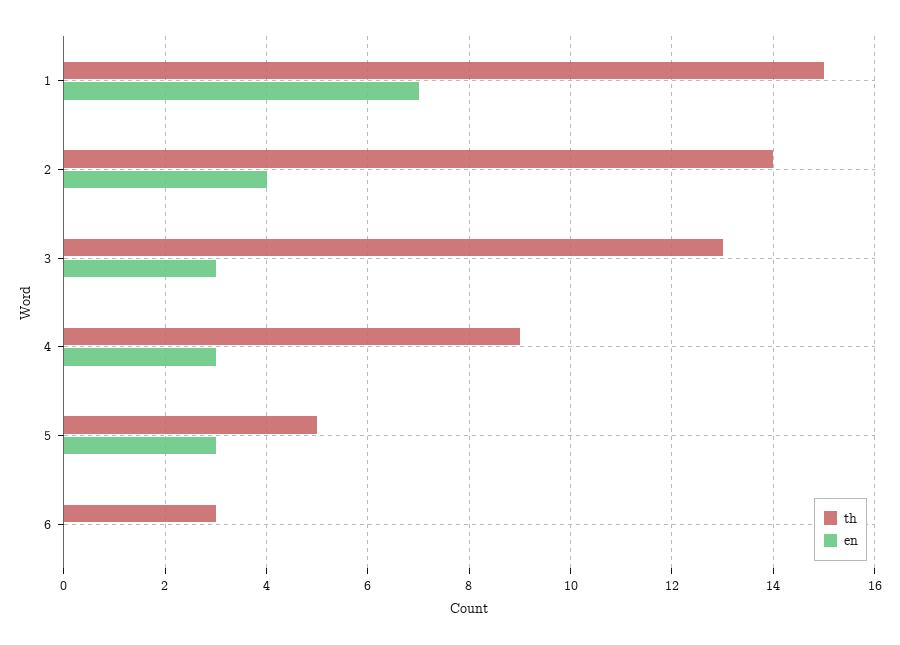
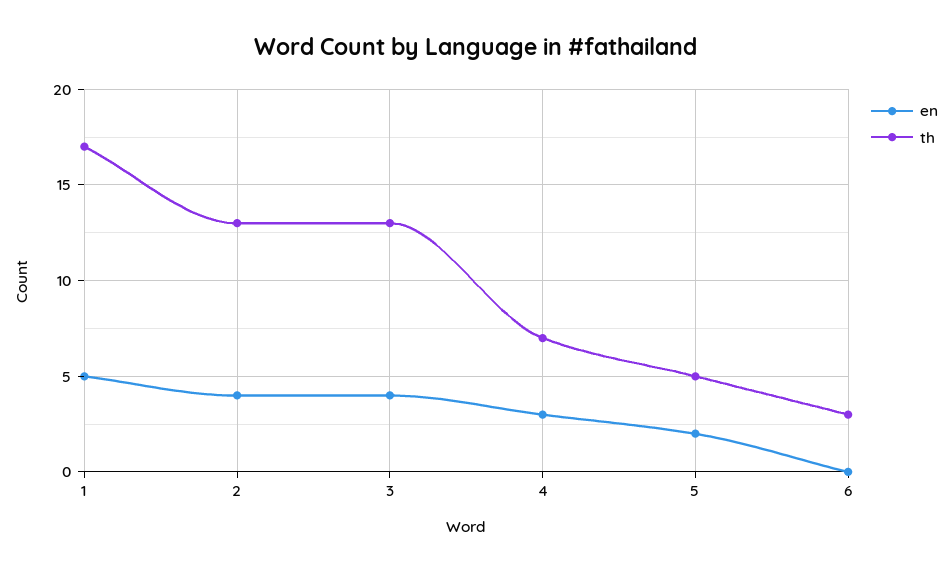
th, 1: 15 -> 17
en, 1: 7 -> 5
th, 2: 14 -> 13
en, 3: 3 -> 4
th, 4: 9 -> 7
en, 5: 3 -> 2

